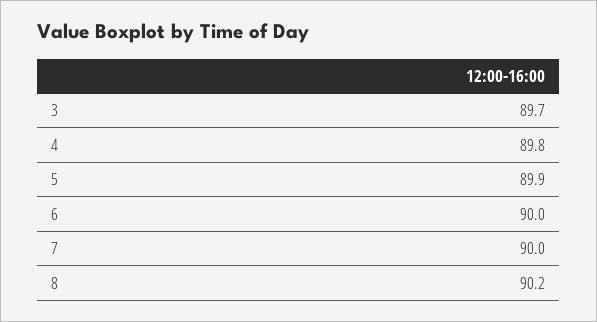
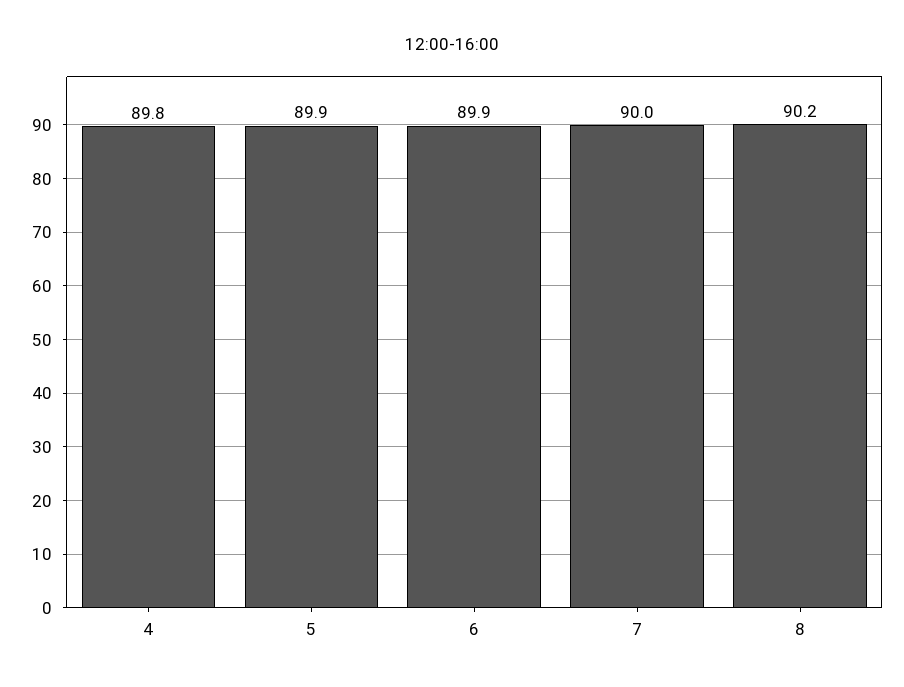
3: 89.7 -> none
6: 90 -> 89.9

